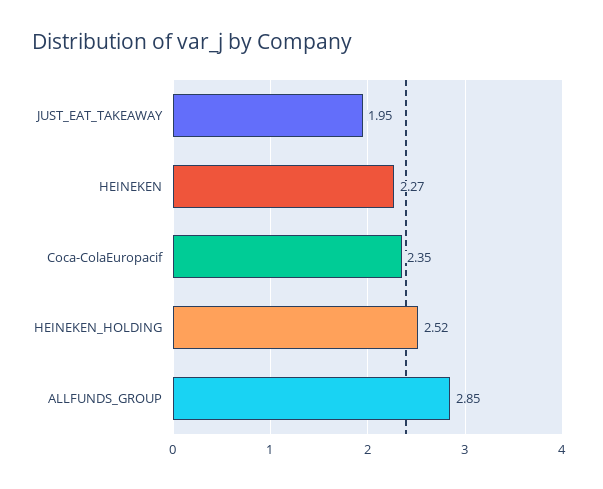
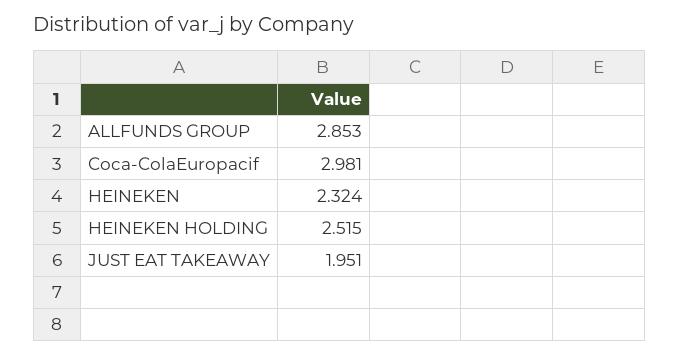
HEINEKEN: 2.27 -> 2.324
Coca-ColaEuropacif: 2.35 -> 2.981

